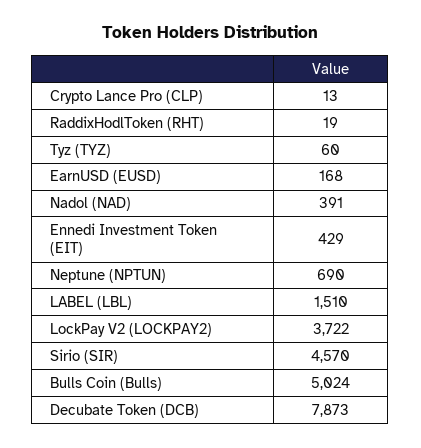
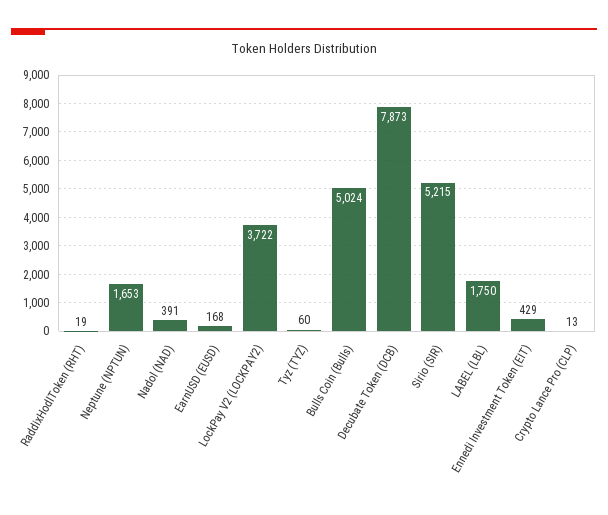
Neptune (NPTUN): 690 -> 1653
LABEL (LBL): 1510 -> 1750
Sirio (SIR): 4570 -> 5215

